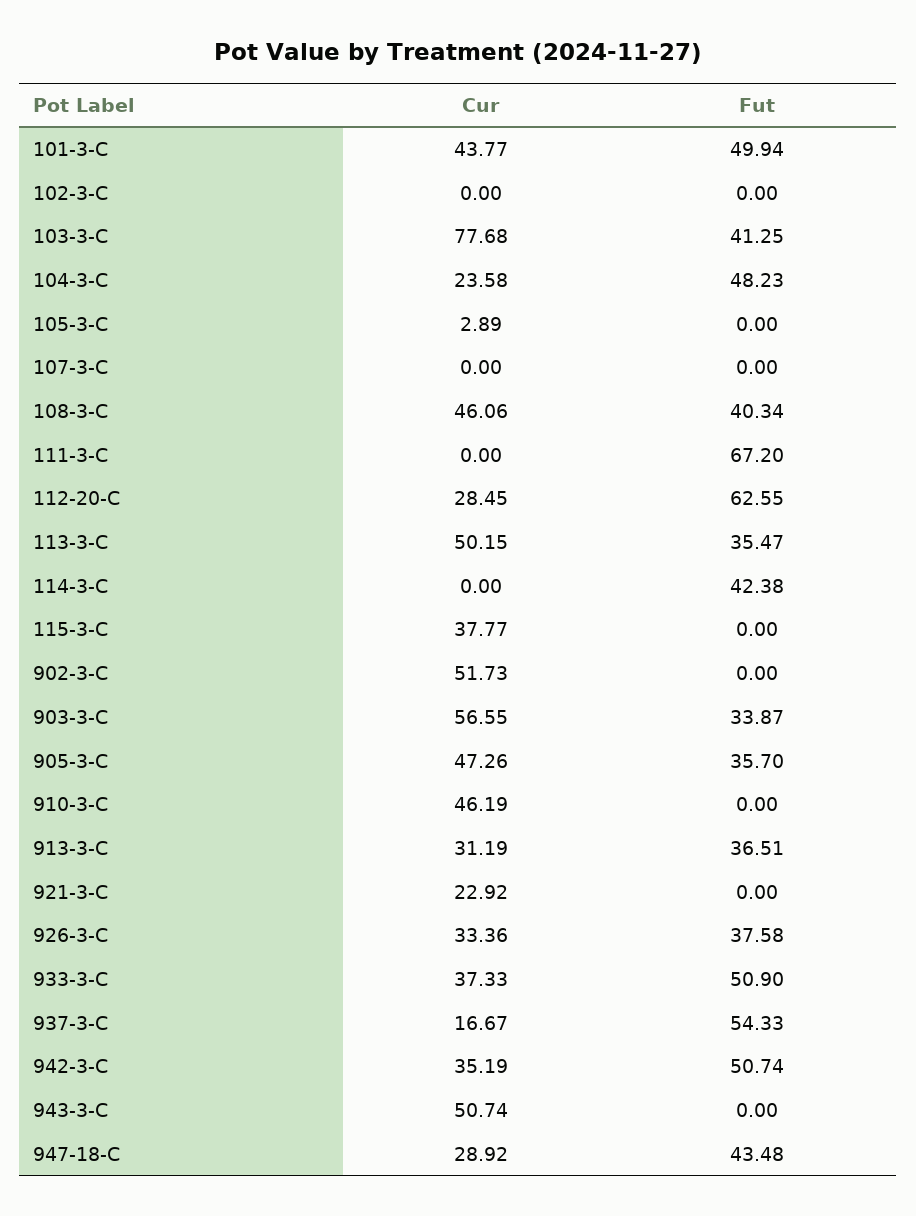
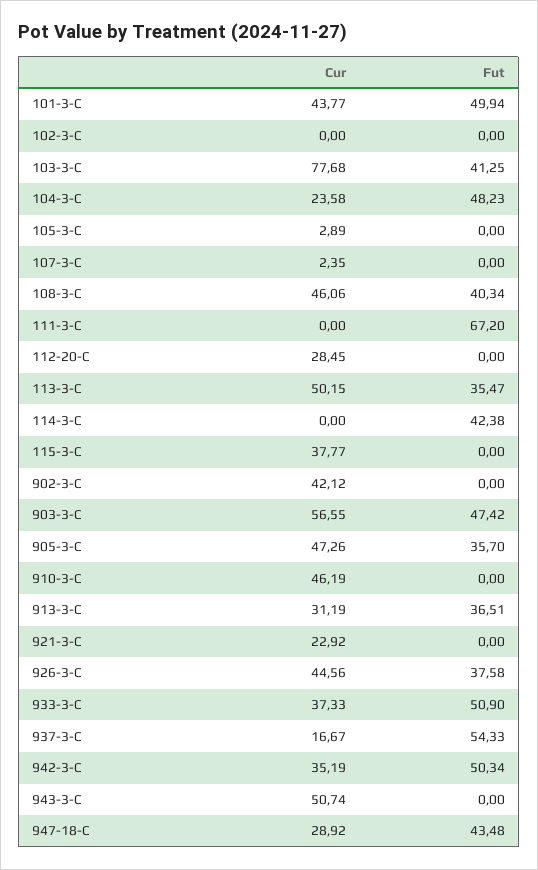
Cur, 107-3-C: 0 -> 2.35
Fut, 112-20-C: 62.55 -> 0
Cur, 902-3-C: 51.73 -> 42.12
Fut, 903-3-C: 33.87 -> 47.42
Cur, 926-3-C: 33.36 -> 44.56
Fut, 942-3-C: 50.74 -> 50.34

